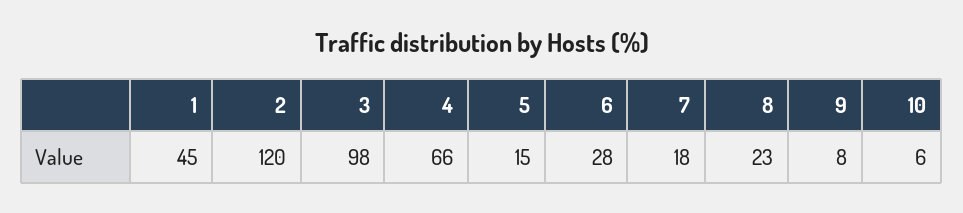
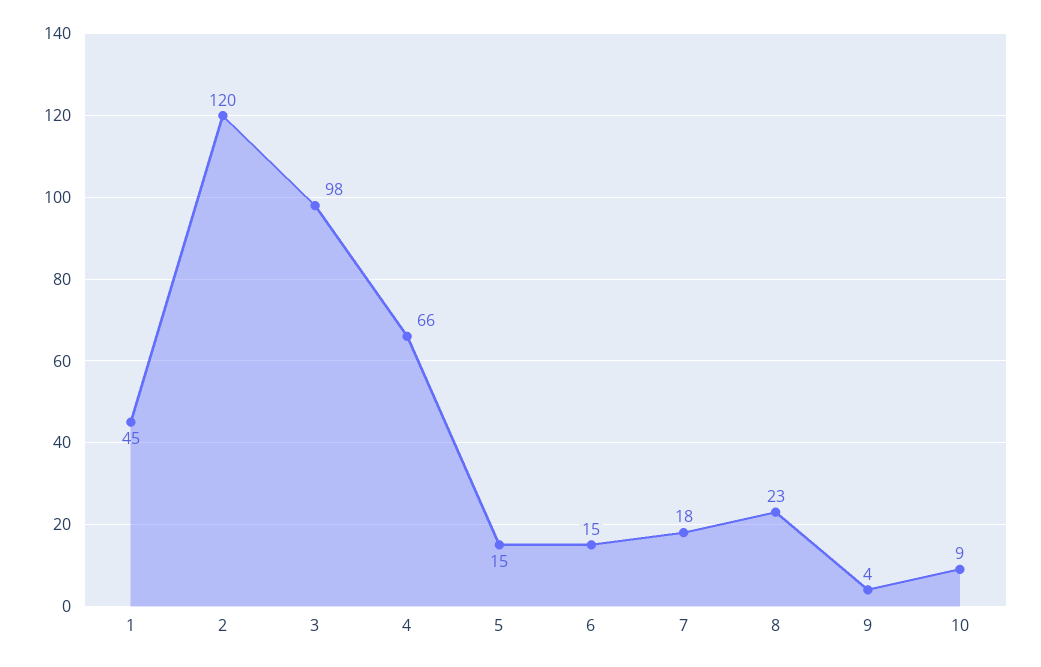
6: 28 -> 15
9: 8 -> 4
10: 6 -> 9

